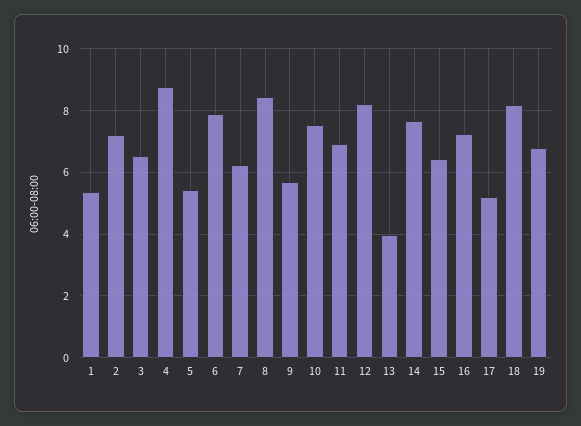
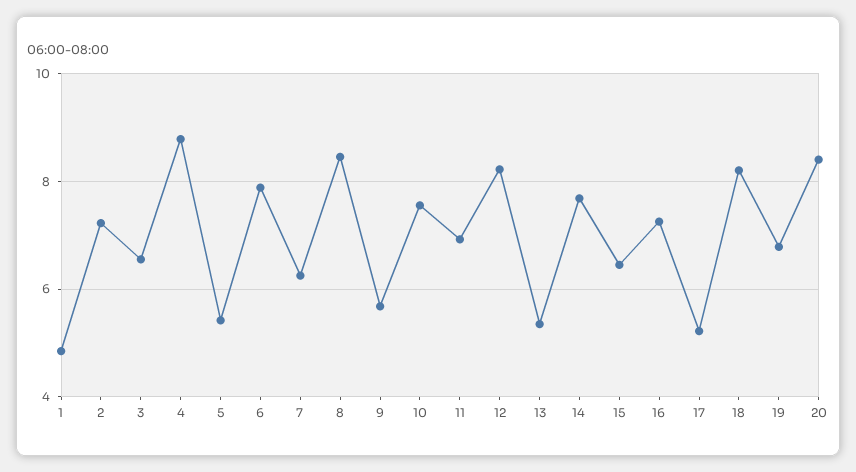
1: 5.4 -> 4.8
13: 4 -> 5.4
20: none -> 8.4

